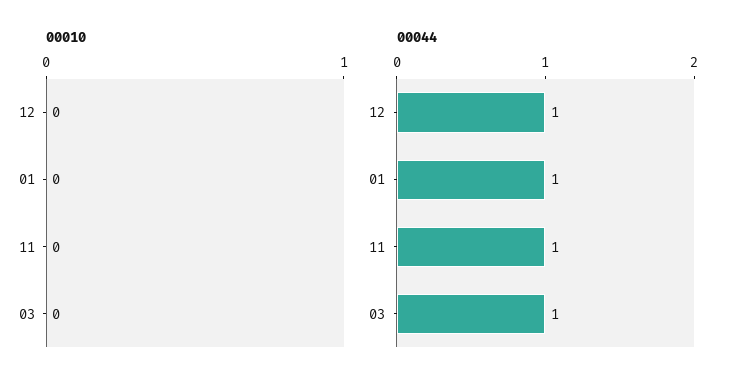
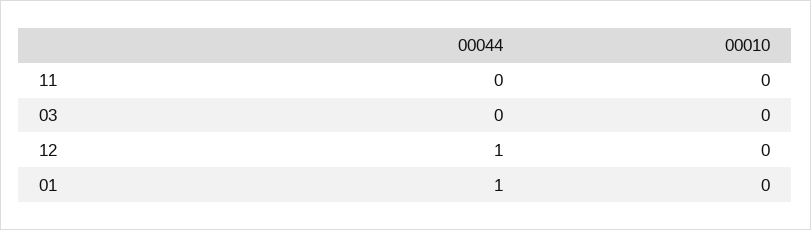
00044, 11: 1 -> 0
00044, 03: 1 -> 0

